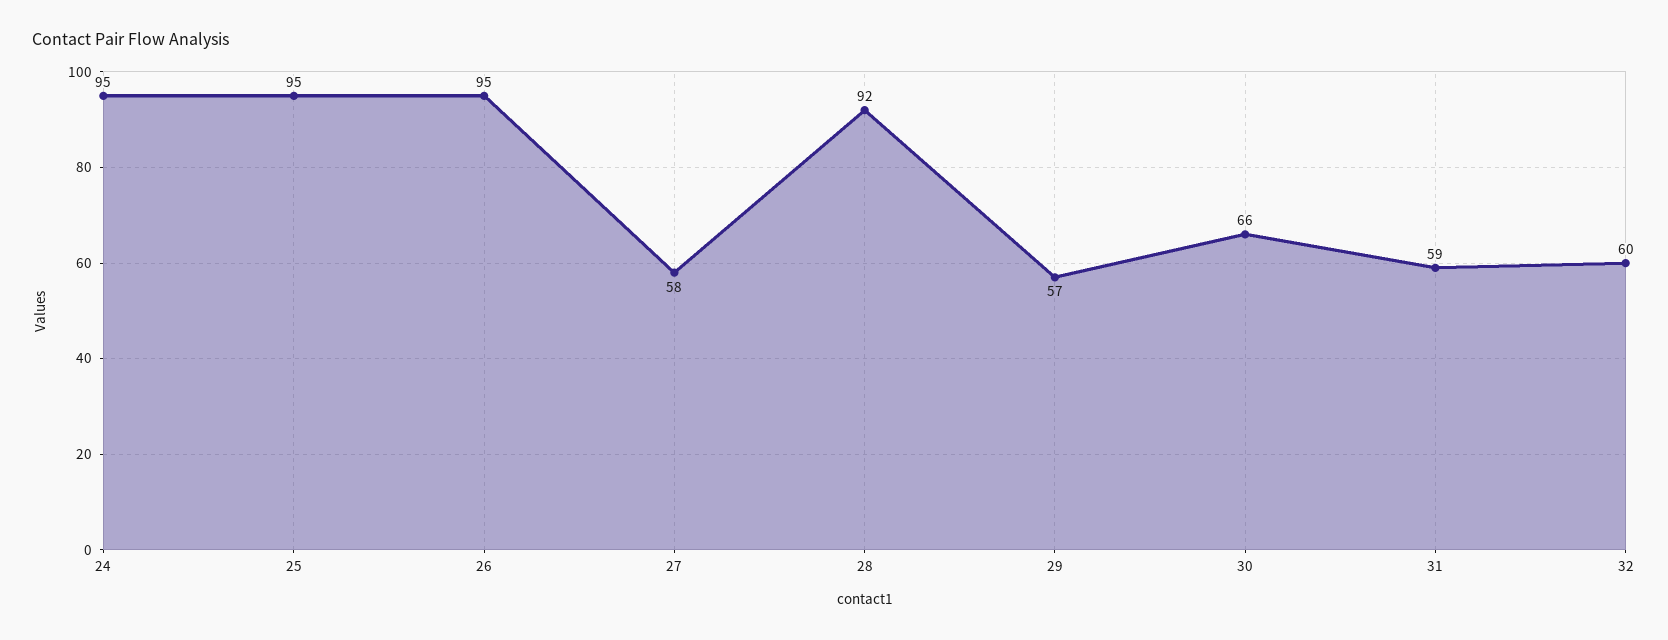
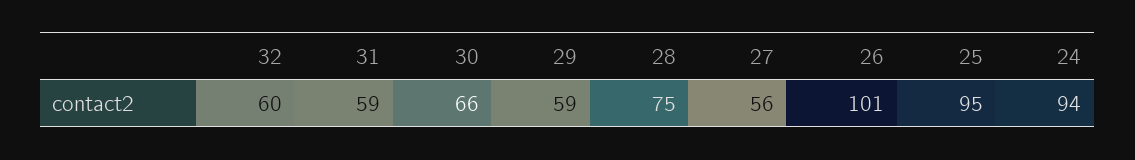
24: 95 -> 94
26: 95 -> 101
27: 58 -> 56
28: 92 -> 75
29: 57 -> 59

